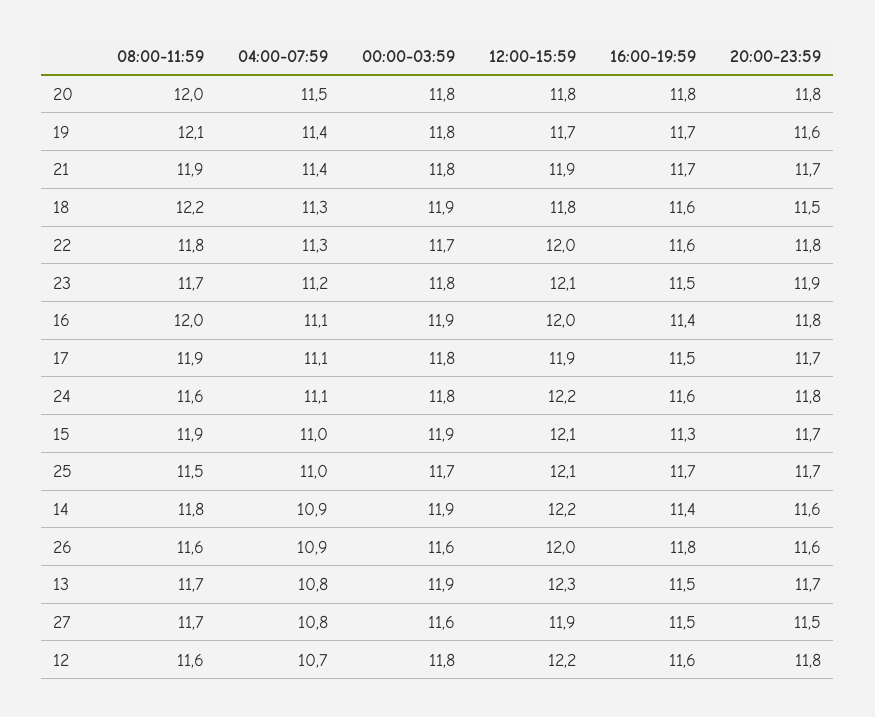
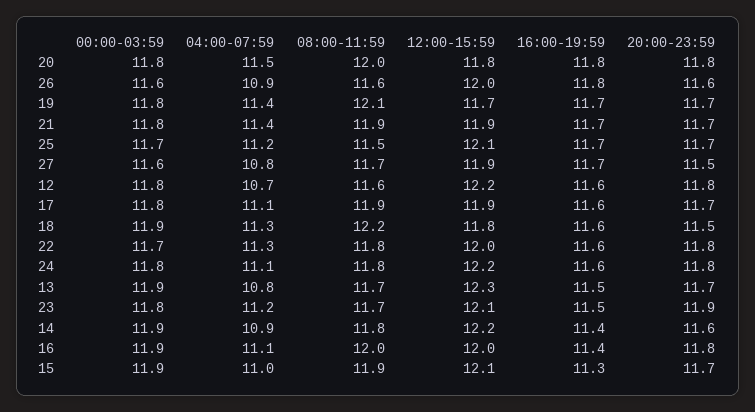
20:00-23:59, 19: 11.6 -> 11.7
16:00-19:59, 17: 11.5 -> 11.6
08:00-11:59, 24: 11.6 -> 11.8
04:00-07:59, 25: 11 -> 11.2
16:00-19:59, 27: 11.5 -> 11.7

